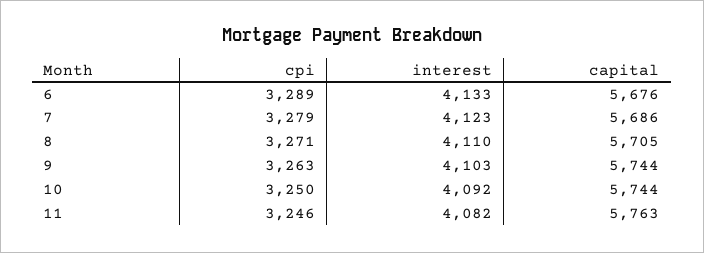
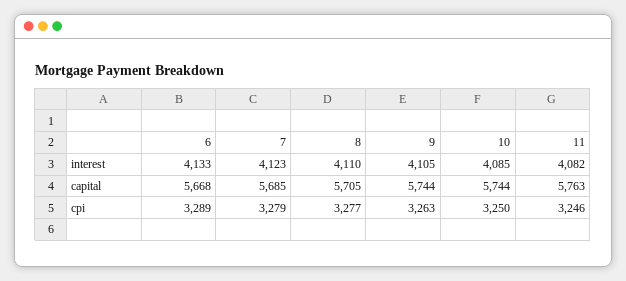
capital, 6: 5676 -> 5668
capital, 7: 5686 -> 5685
cpi, 8: 3271 -> 3277
interest, 9: 4103 -> 4105
interest, 10: 4092 -> 4085

